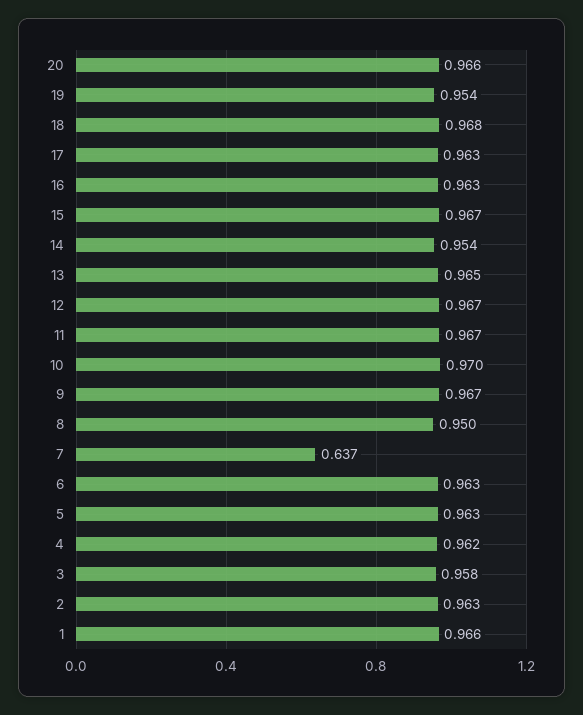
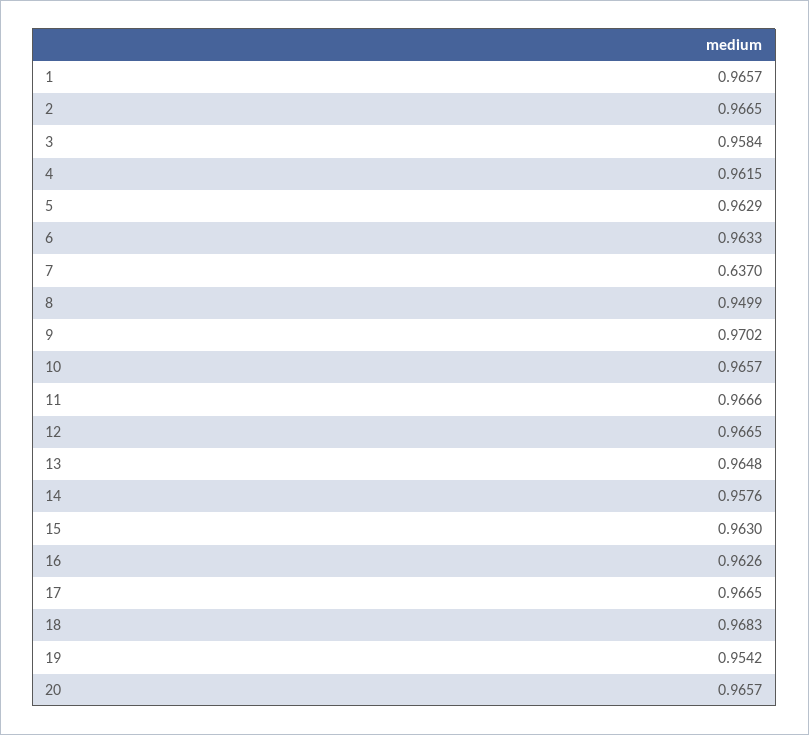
17: 0.963 -> 0.9665
15: 0.967 -> 0.963
14: 0.954 -> 0.9576
10: 0.97 -> 0.9657
9: 0.967 -> 0.9702
2: 0.963 -> 0.9665

